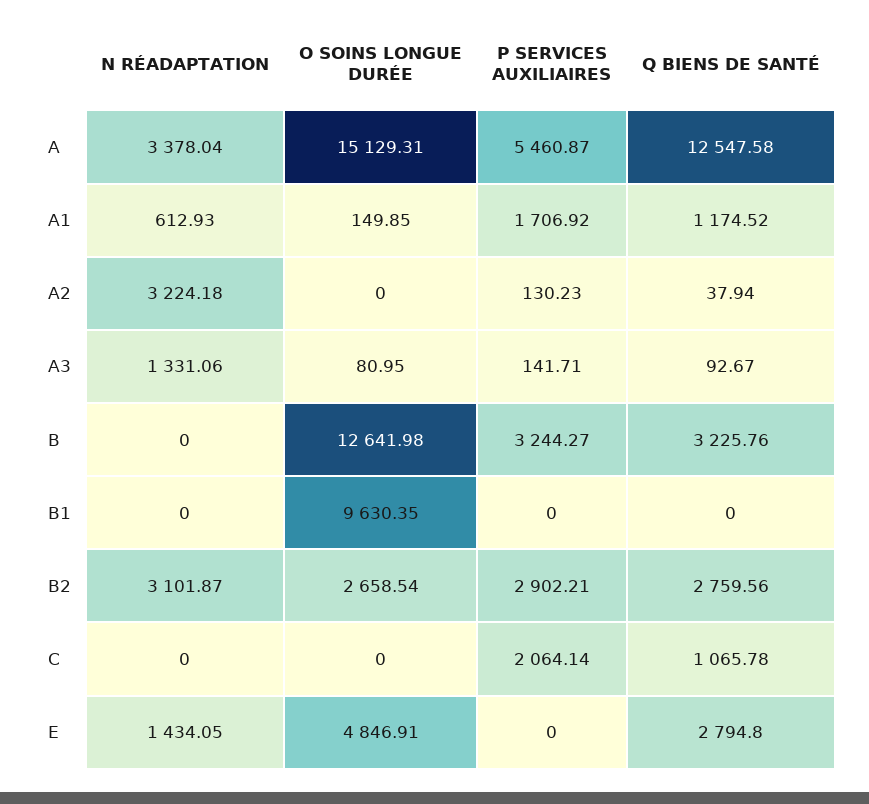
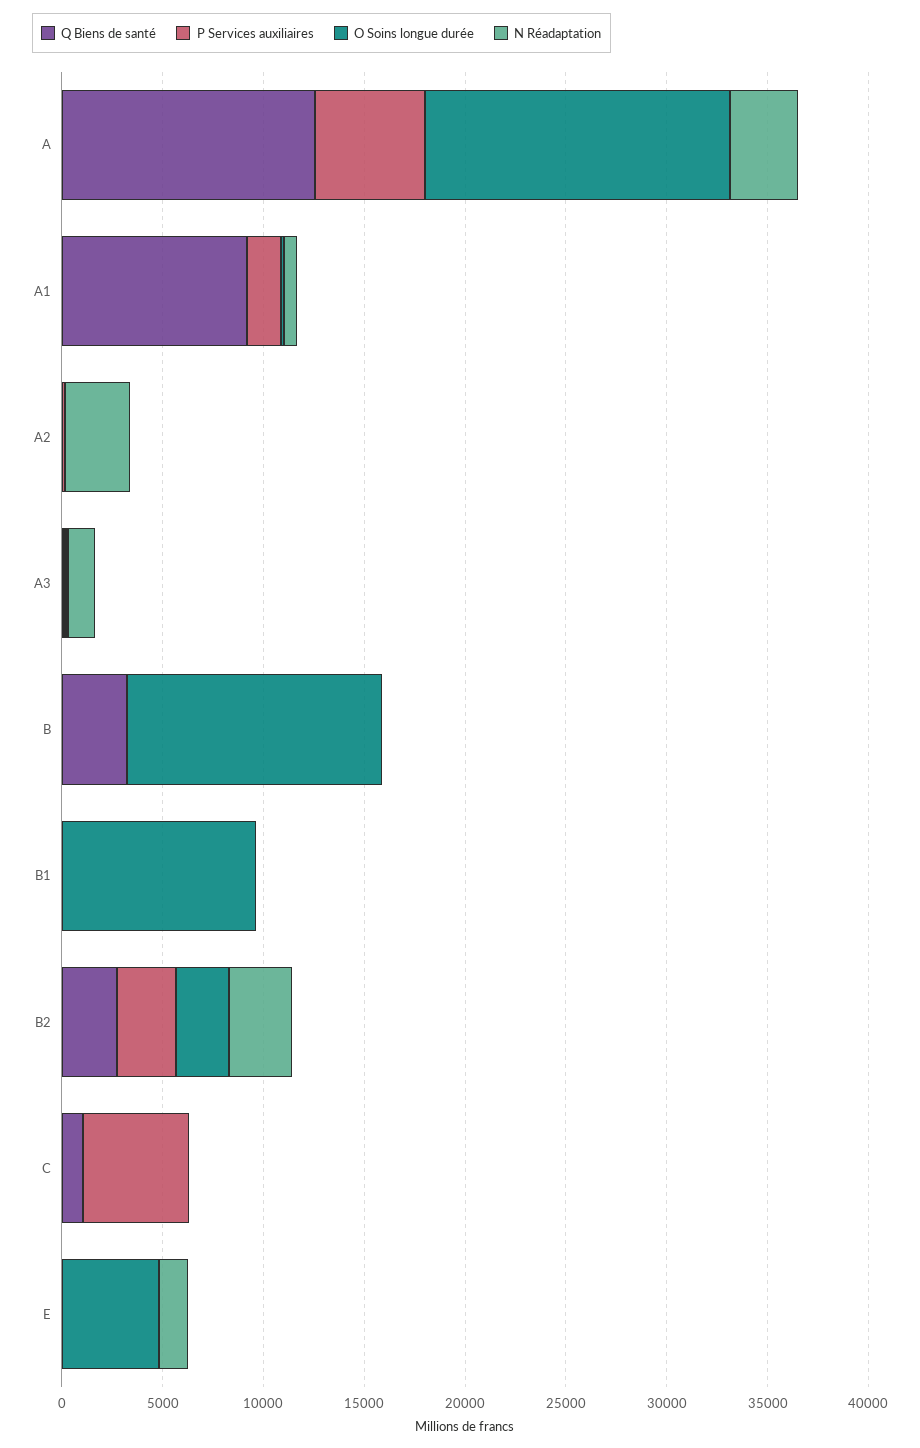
Q BIENS DE SANTÉ, A1: 1174.52 -> 9000
P SERVICES AUXILIAIRES, B: 3244.27 -> 0
P SERVICES AUXILIAIRES, C: 2064.14 -> 5000
Q BIENS DE SANTÉ, E: 2794.8 -> 0

